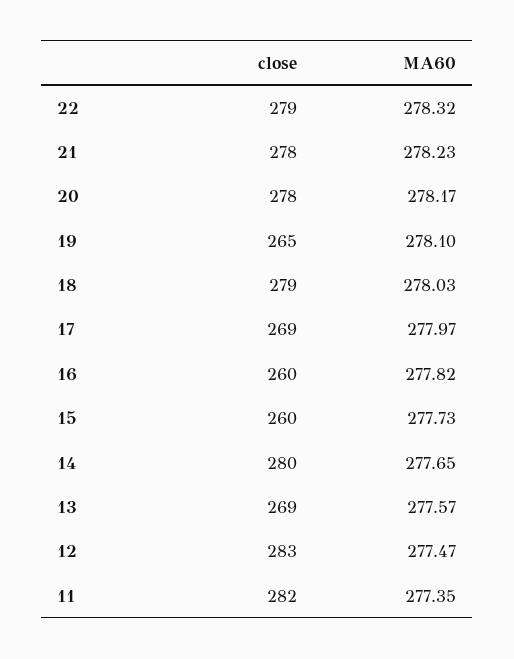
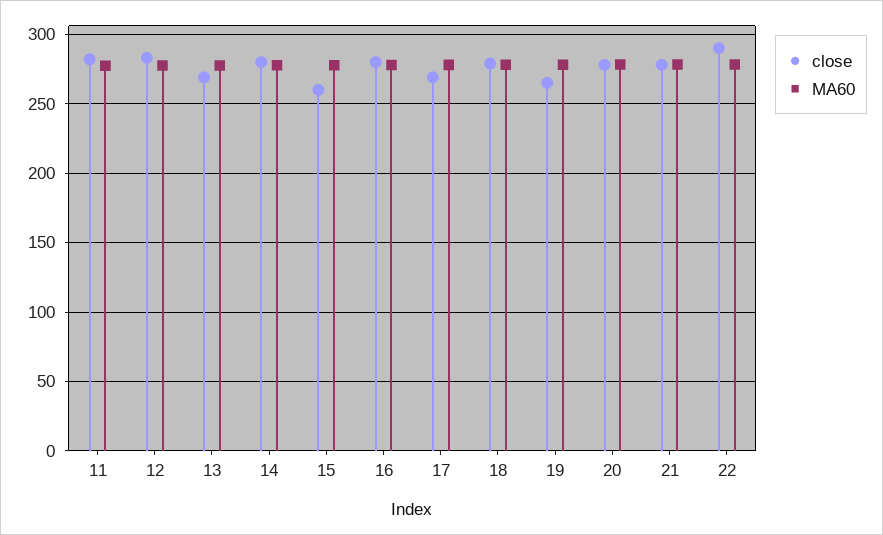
close, 22: 279 -> 290
close, 16: 260 -> 280

